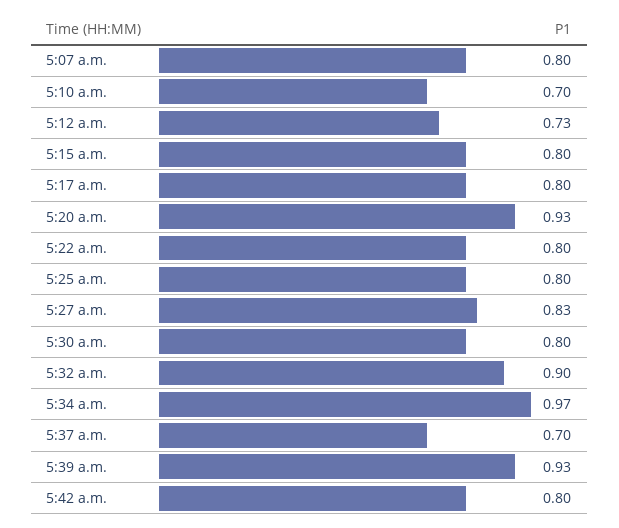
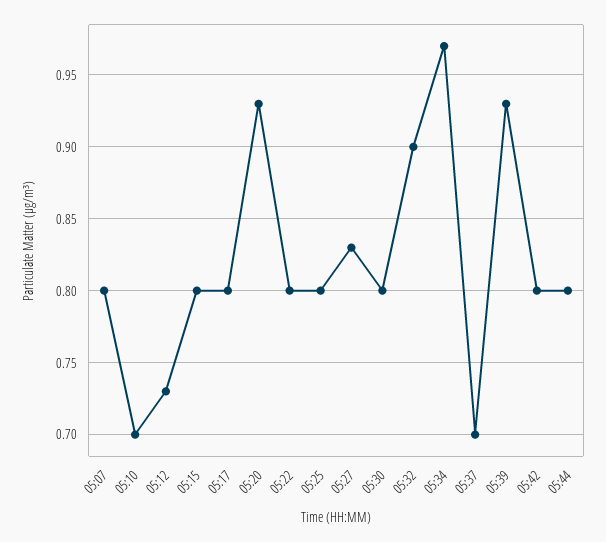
05:44: none -> 0.8

